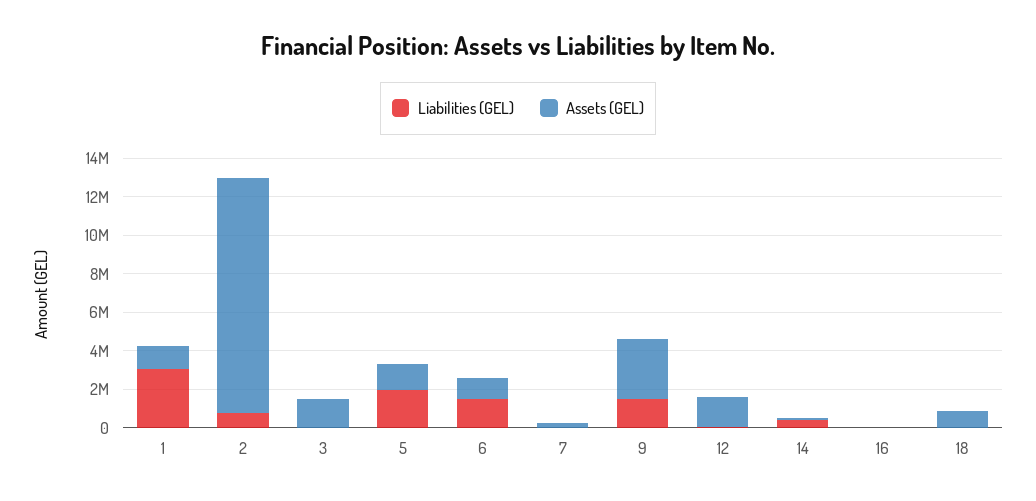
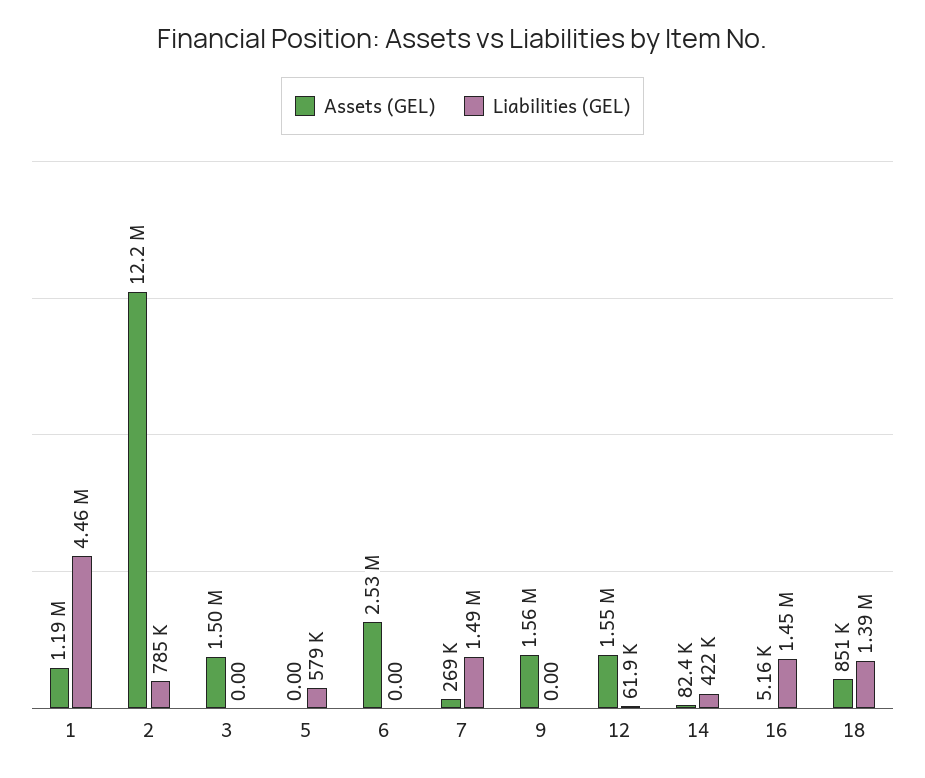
Liabilities (GEL), 1: 3000000 -> 4460000
Liabilities (GEL), 5: 2000000 -> 579000
Assets (GEL), 5: 1500000 -> 0
Liabilities (GEL), 6: 1500000 -> 0
Assets (GEL), 6: 1000000 -> 2530000
Liabilities (GEL), 7: 0 -> 1490000
Liabilities (GEL), 9: 1500000 -> 0
Assets (GEL), 9: 3000000 -> 1560000
Liabilities (GEL), 16: 0 -> 1450000
Liabilities (GEL), 18: 0 -> 1390000

